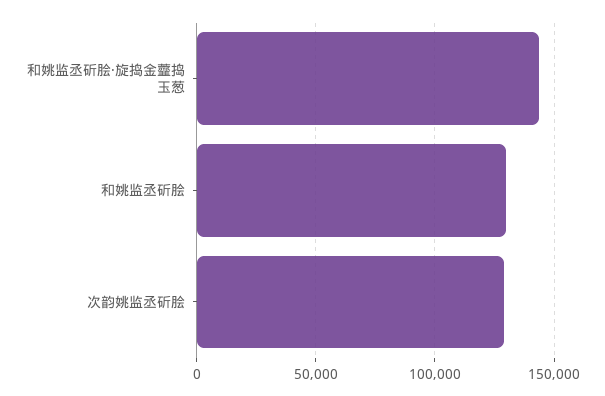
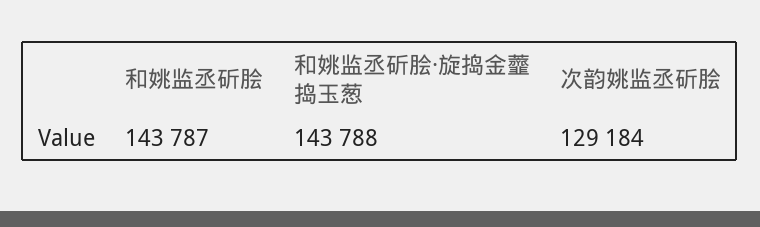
和姚监丞斫脍: 130000 -> 143787

